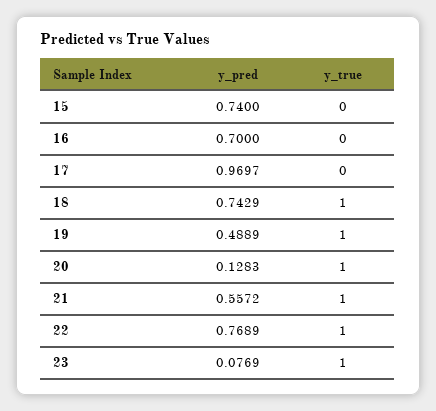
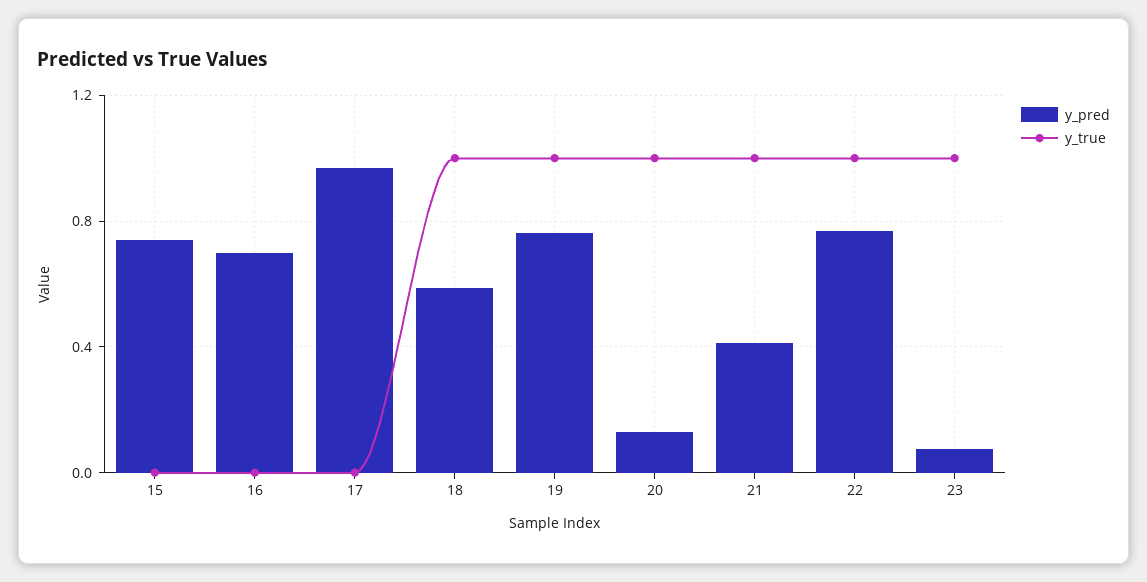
y_pred, 18: 0.7429 -> 0.6
y_pred, 19: 0.4889 -> 0.75
y_pred, 21: 0.5572 -> 0.4

